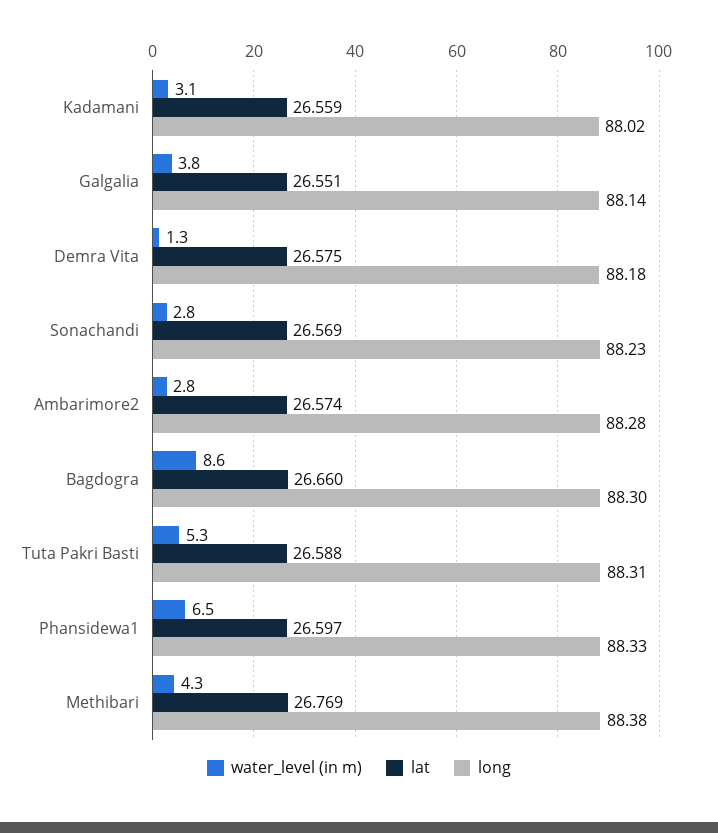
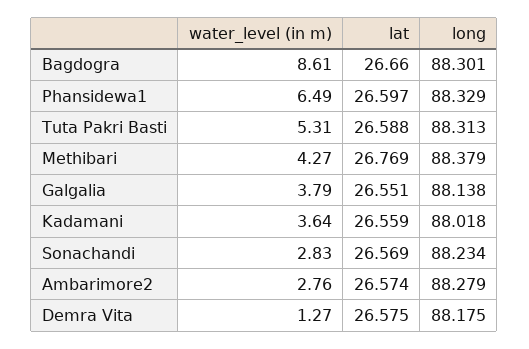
water_level (in m), Kadamani: 3.1 -> 3.64

